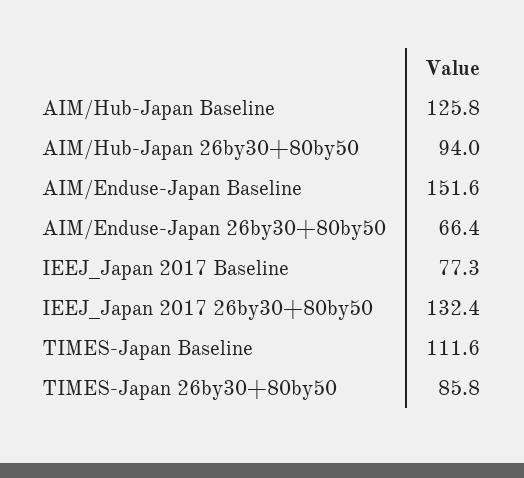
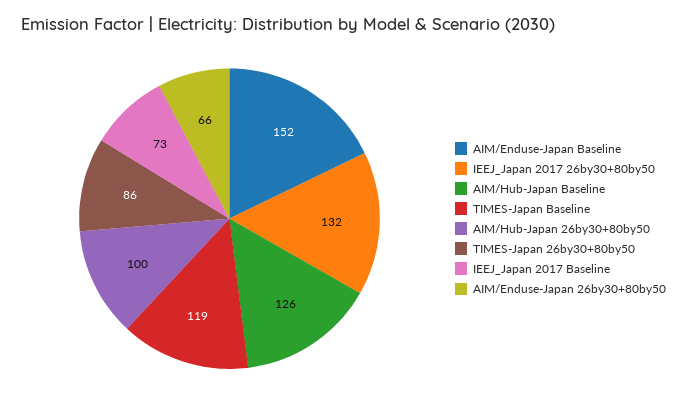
AIM/Hub-Japan 26by30+80by50: 94 -> 100
IEEJ_Japan 2017 Baseline: 77.3 -> 73
TIMES-Japan Baseline: 111.6 -> 119

